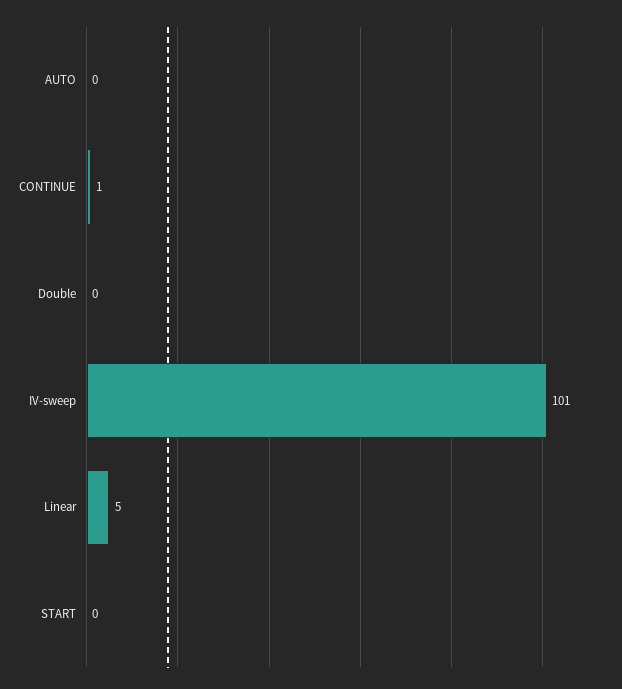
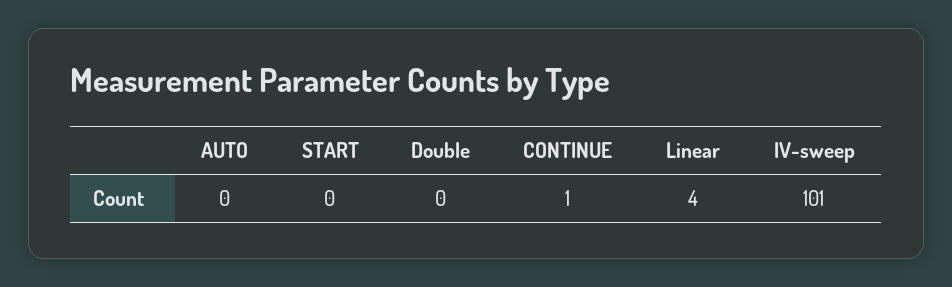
Linear: 5 -> 4

